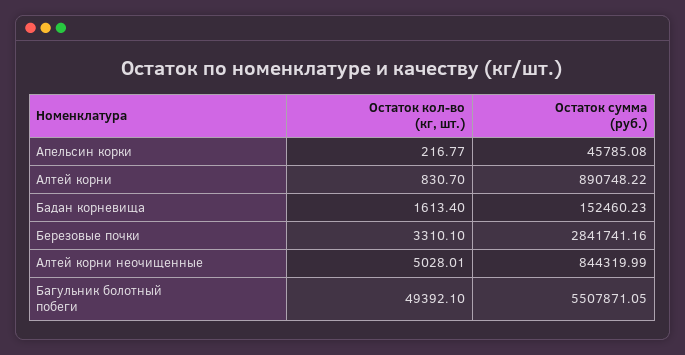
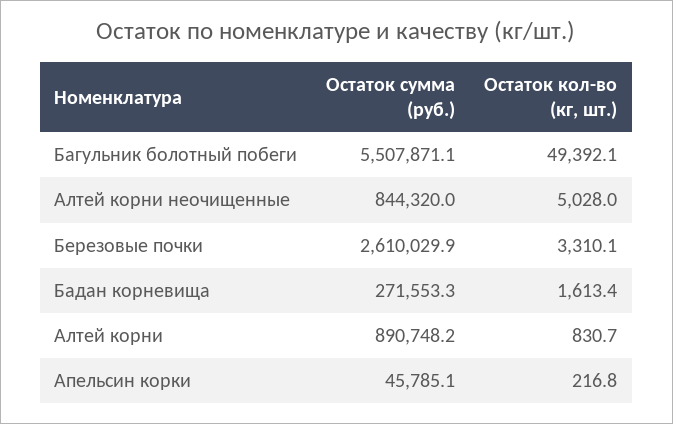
Остаток сумма (руб.), Бадан корневища: 152460.23 -> 271553.3
Остаток сумма (руб.), Березовые почки: 2841741.16 -> 2610029.9

